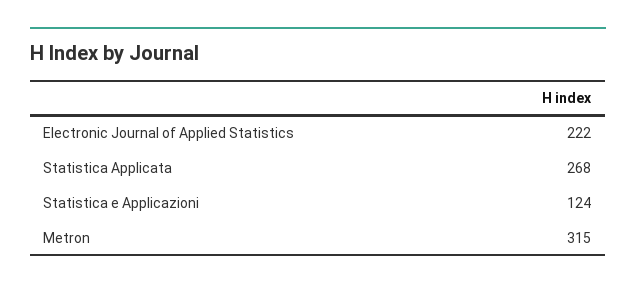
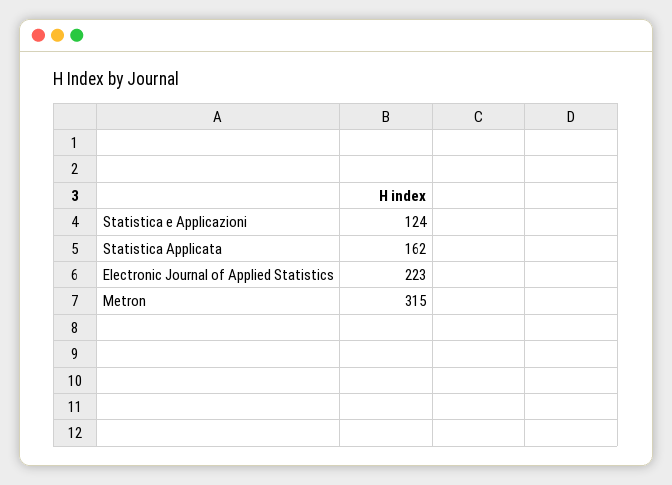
Electronic Journal of Applied Statistics: 222 -> 223
Statistica Applicata: 268 -> 162

